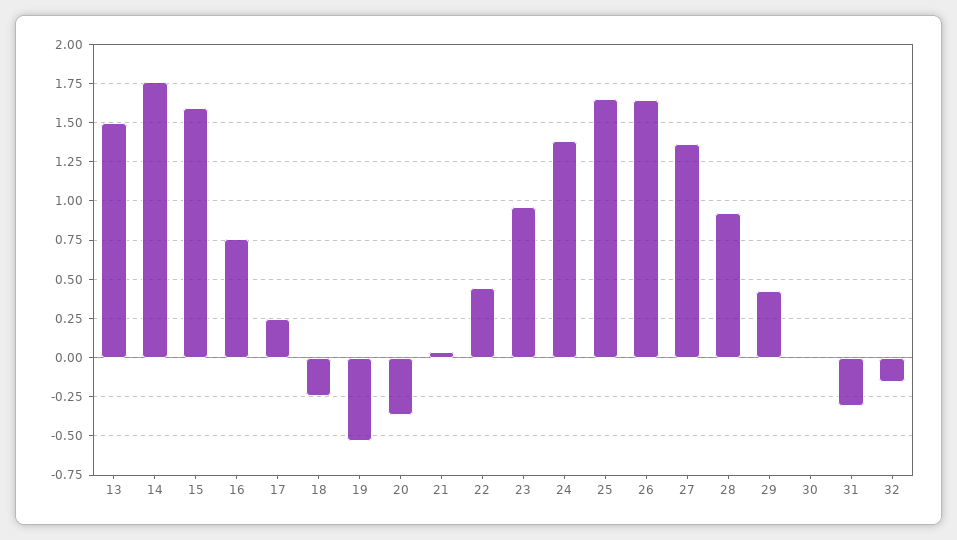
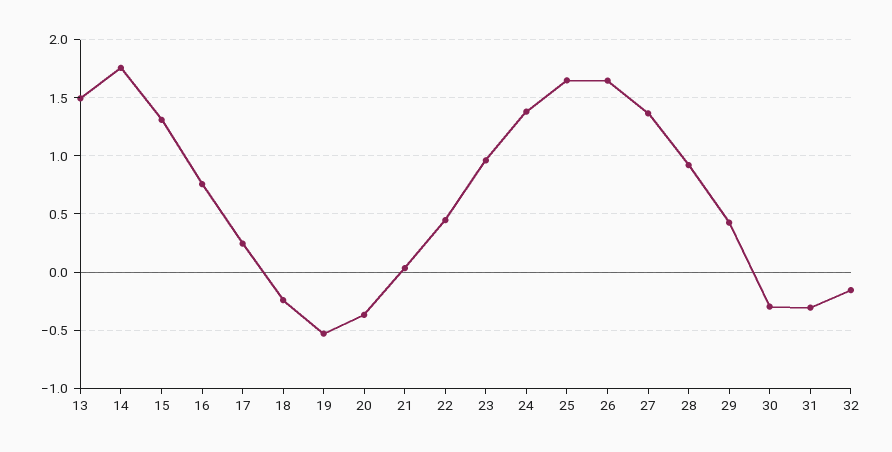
15: 1.6 -> 1.3
30: 0 -> -0.3

